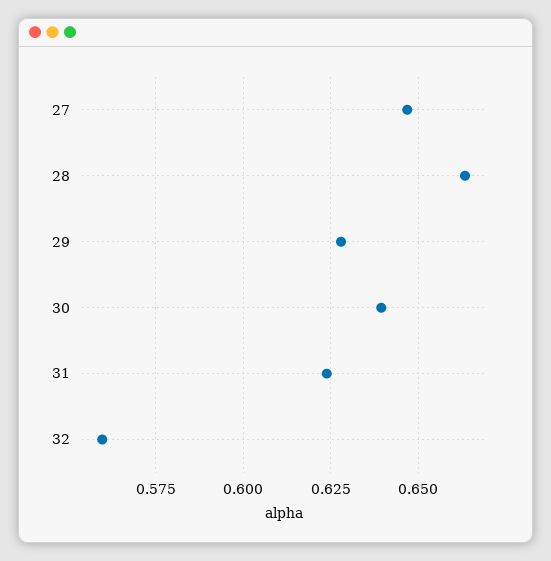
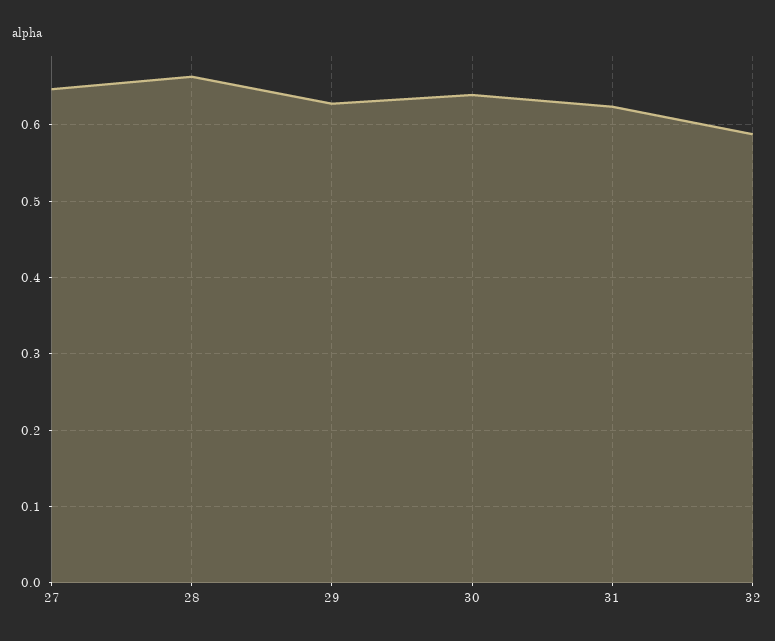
32: 0.56 -> 0.59

